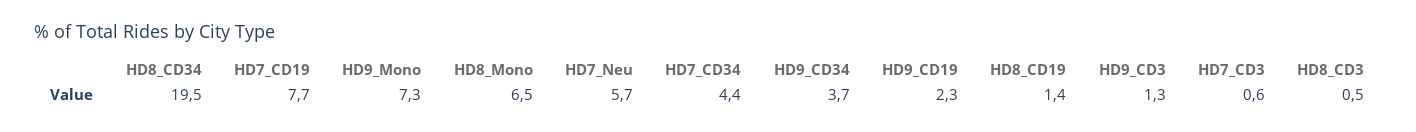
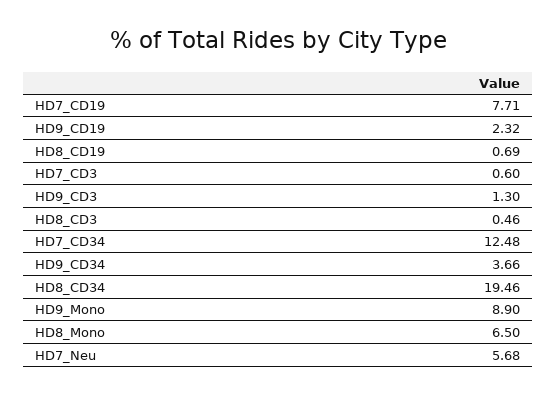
HD9_Mono: 7.3 -> 8.9
HD7_CD34: 4.4 -> 12.48
HD8_CD19: 1.4 -> 0.69

